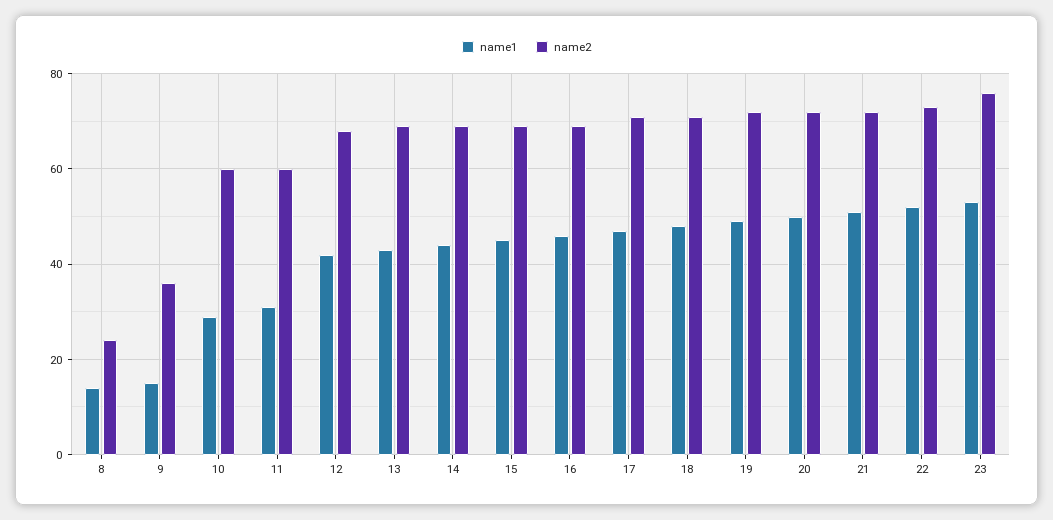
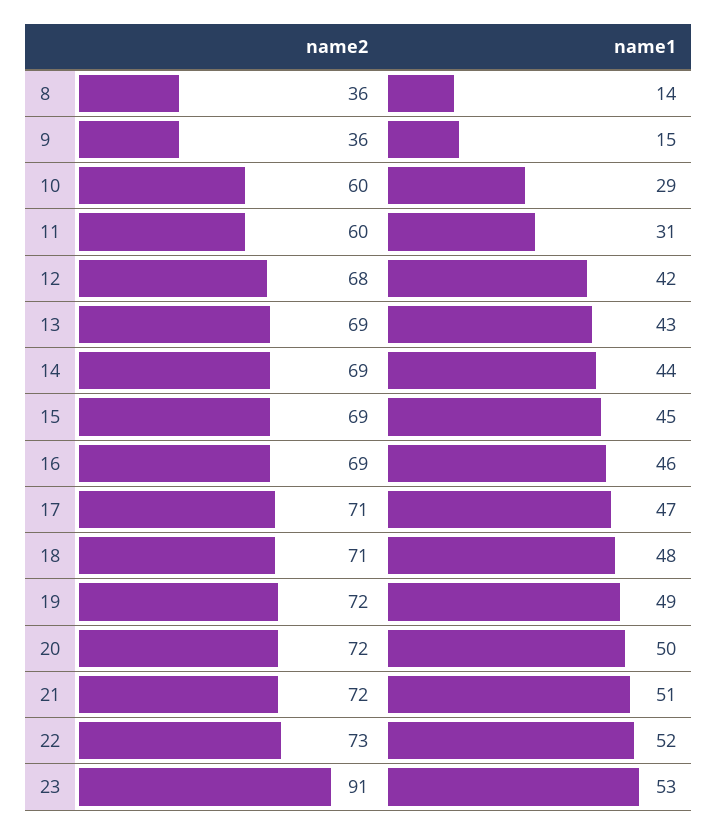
name2, 8: 25 -> 36
name2, 23: 75 -> 91

